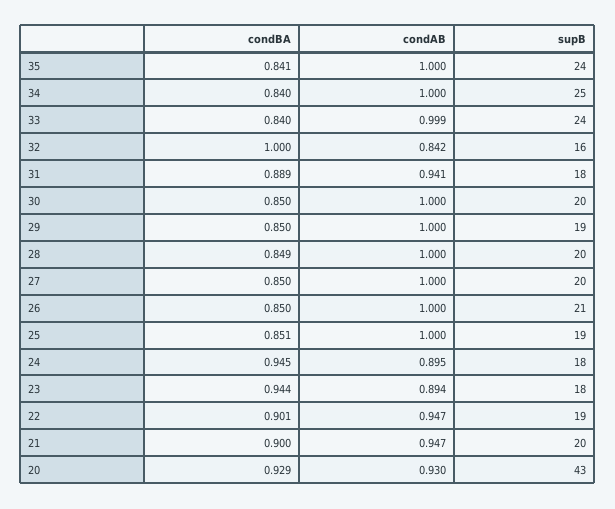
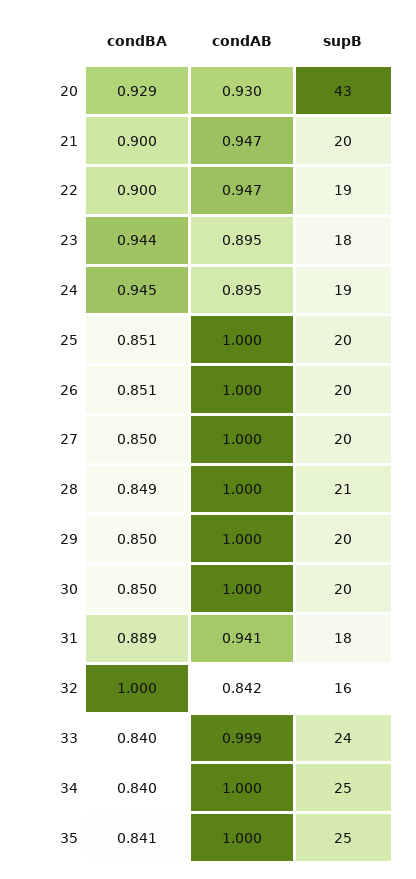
supB, 35: 24 -> 25
supB, 29: 19 -> 20
supB, 28: 20 -> 21
condBA, 26: 0.85 -> 0.851
supB, 26: 21 -> 20
supB, 25: 19 -> 20
supB, 24: 18 -> 19
condAB, 23: 0.894 -> 0.895
condBA, 22: 0.901 -> 0.9

